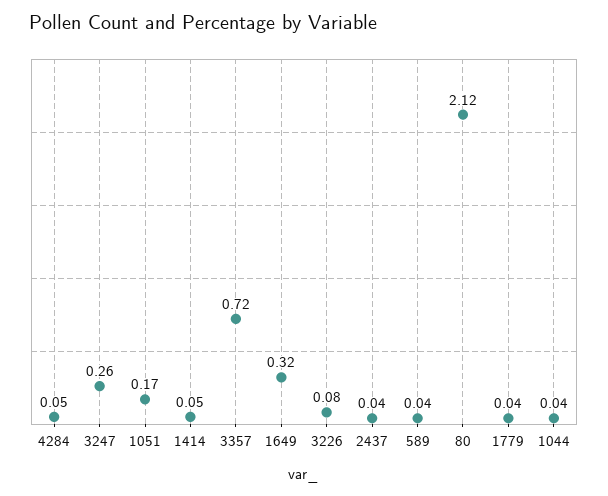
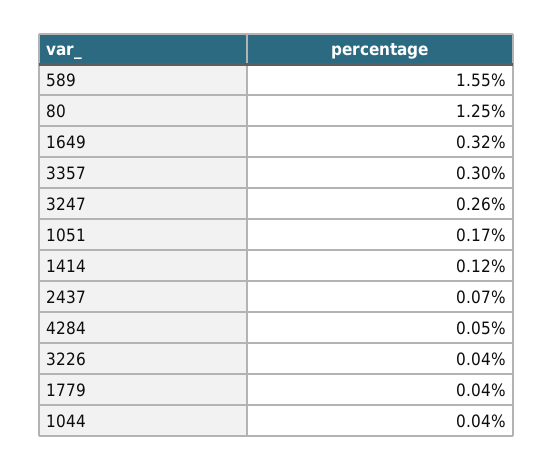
1414: 0.05 -> 0.12
3357: 0.72 -> 0.3
3226: 0.08 -> 0.04
2437: 0.04 -> 0.07
589: 0.04 -> 1.55
80: 2.12 -> 1.25

